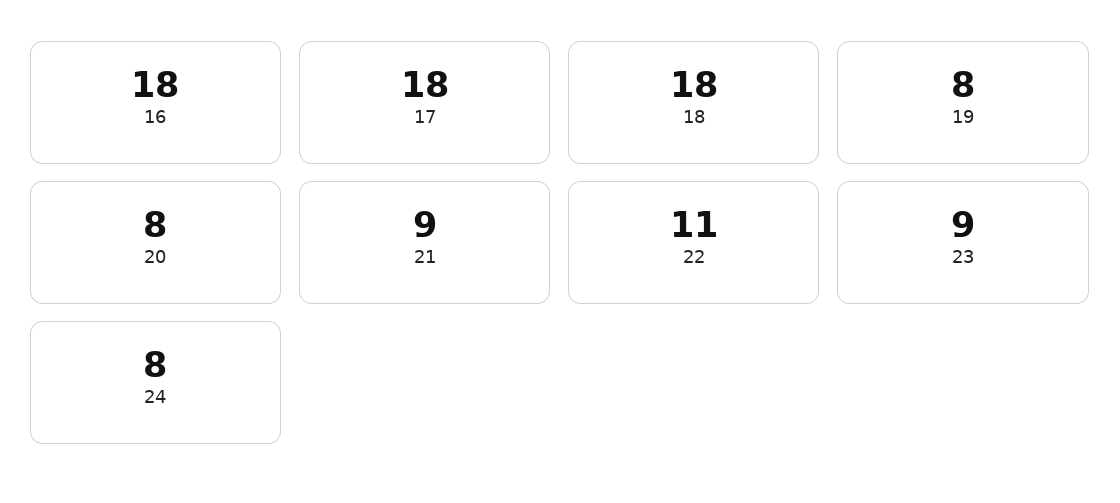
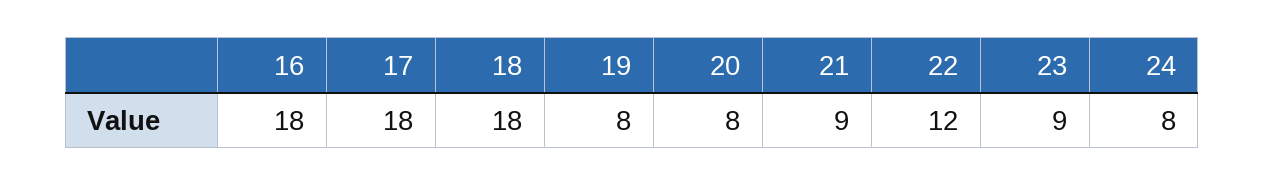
22: 11 -> 12

